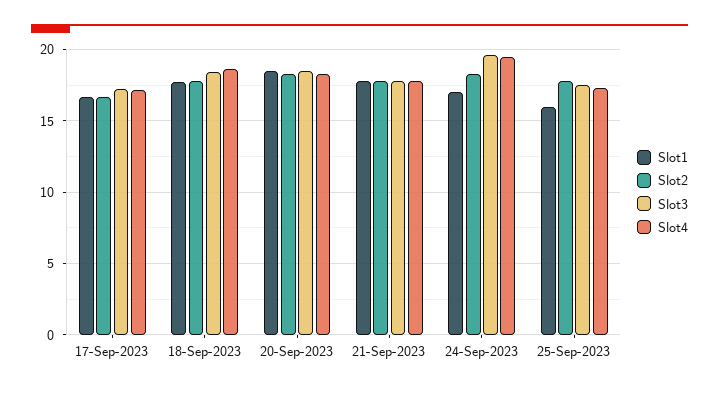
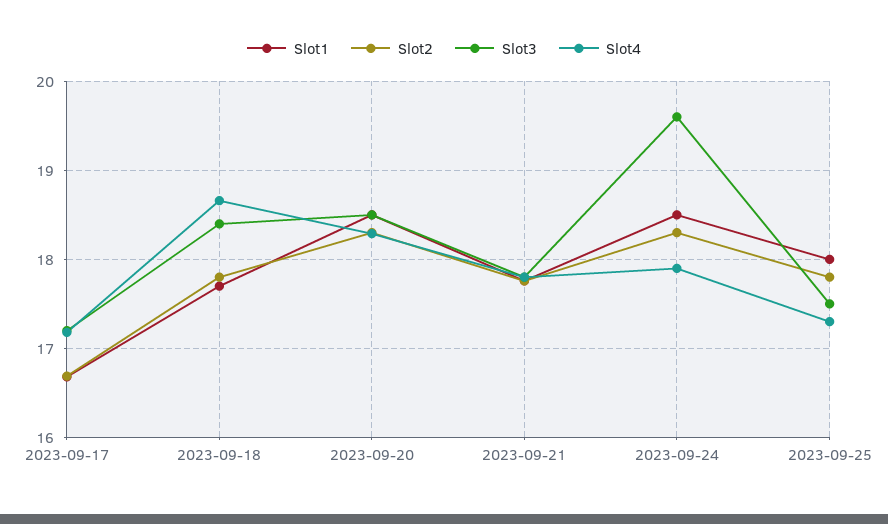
Slot1, 24-Sep-2023: 17 -> 18.5
Slot4, 24-Sep-2023: 19.5 -> 17.9
Slot1, 25-Sep-2023: 16 -> 18

